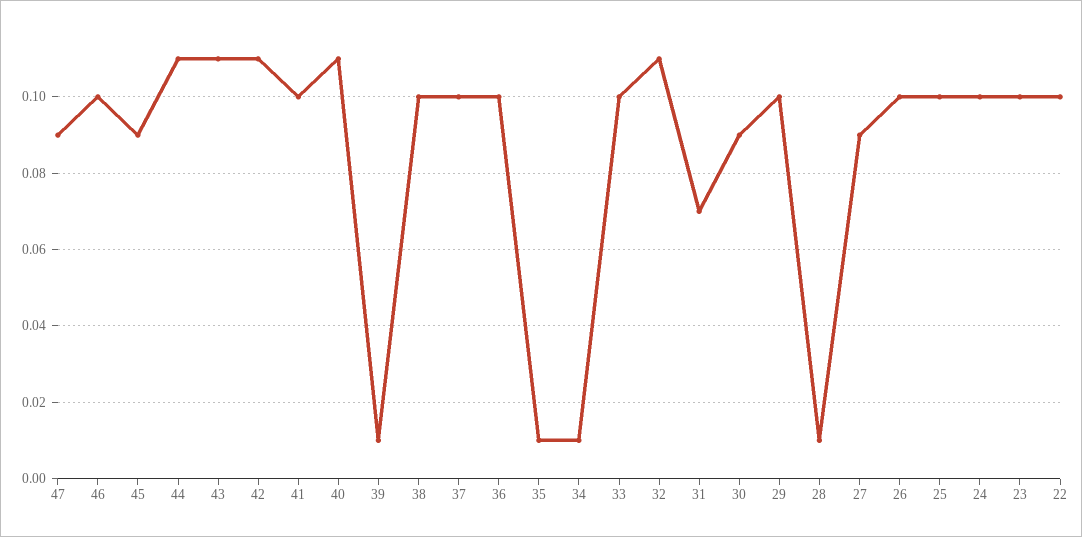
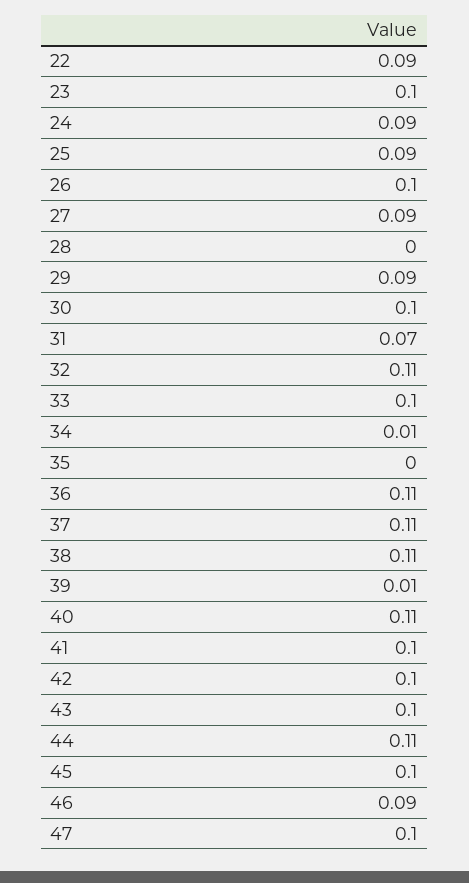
47: 0.09 -> 0.1
46: 0.1 -> 0.09
45: 0.09 -> 0.1
43: 0.11 -> 0.1
42: 0.11 -> 0.1
38: 0.1 -> 0.11
37: 0.1 -> 0.11
36: 0.1 -> 0.11
35: 0.01 -> 0
30: 0.09 -> 0.1
29: 0.1 -> 0.09
28: 0.01 -> 0
25: 0.1 -> 0.09
24: 0.1 -> 0.09
22: 0.1 -> 0.09

